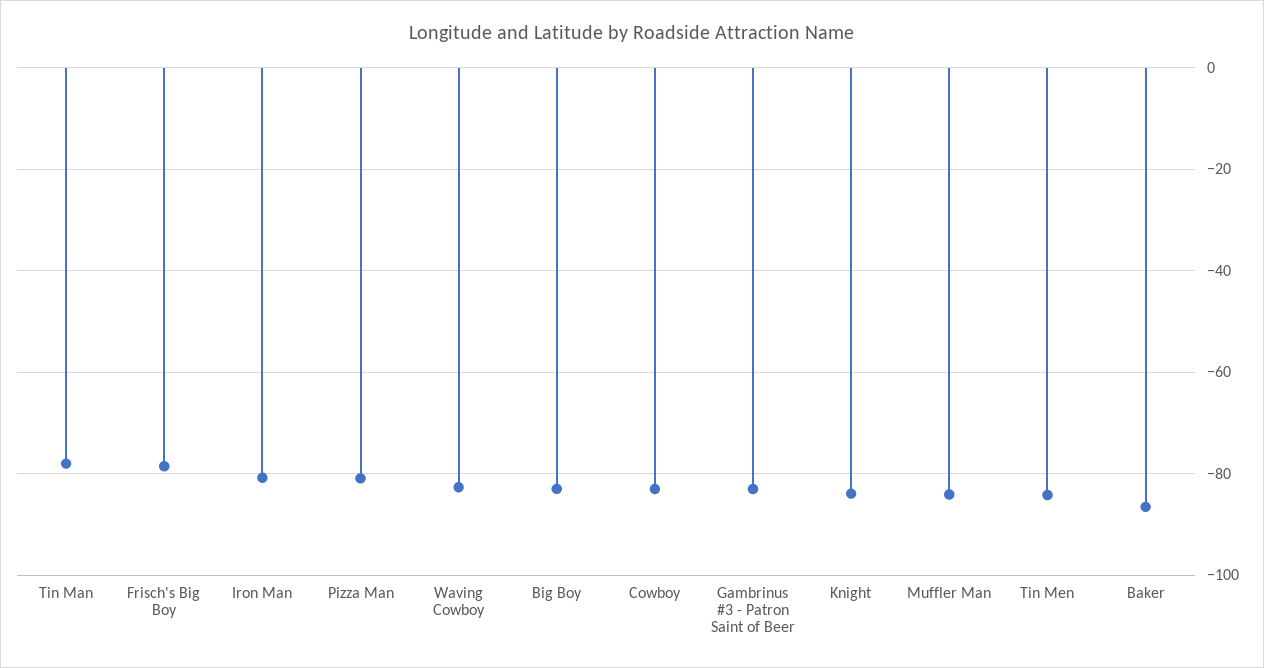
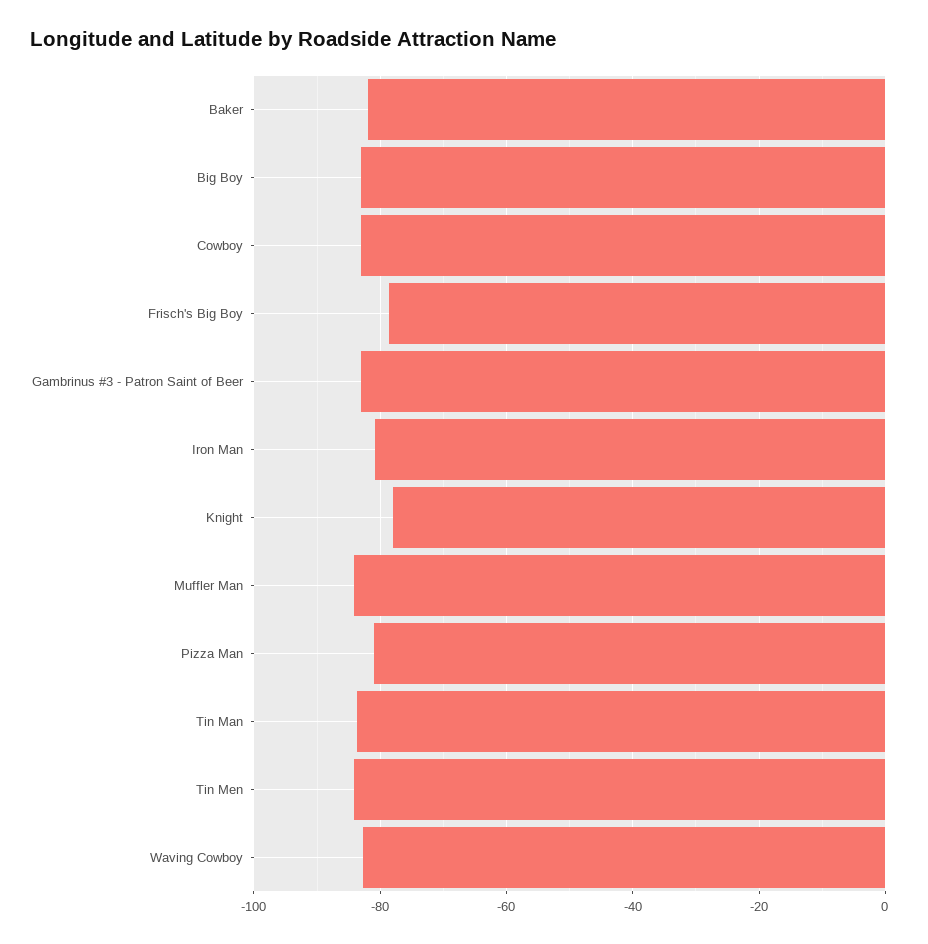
Tin Man: -78 -> -84
Knight: -84 -> -78
Baker: -86 -> -82

